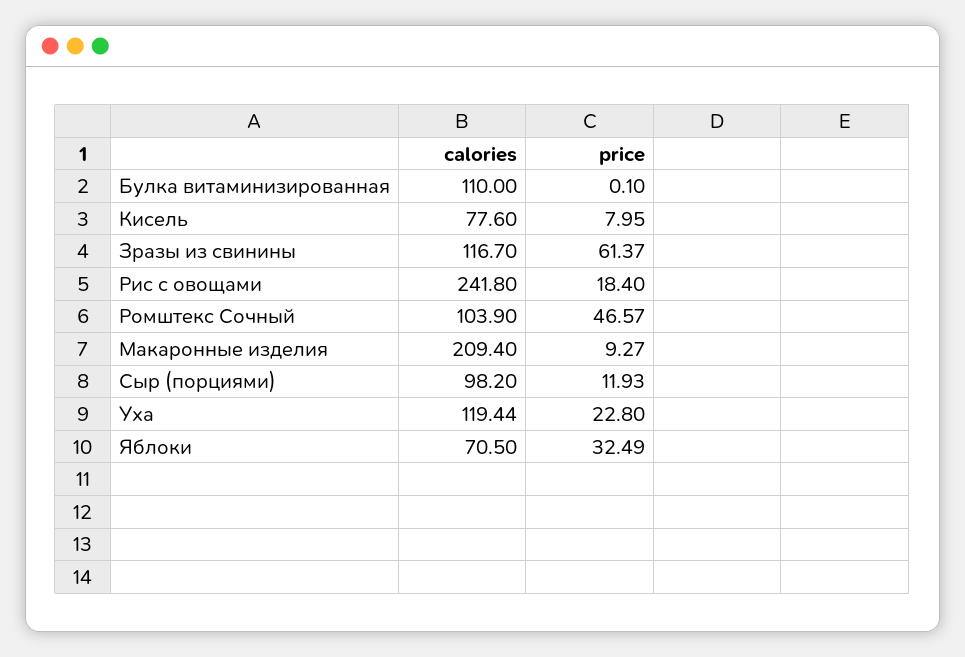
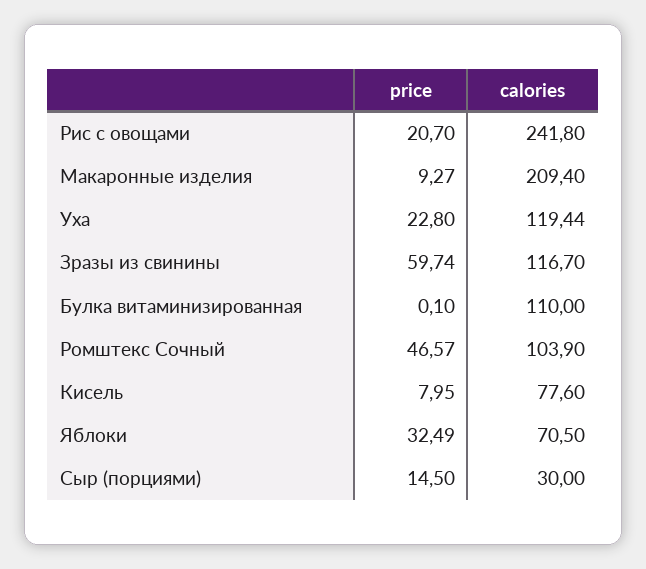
price, Зразы из свинины: 61.37 -> 59.74
price, Рис с овощами: 18.4 -> 20.7
calories, Сыр (порциями): 98.2 -> 30
price, Сыр (порциями): 11.93 -> 14.5

